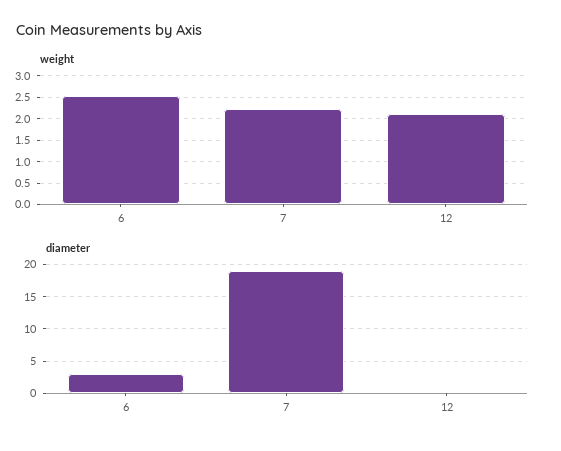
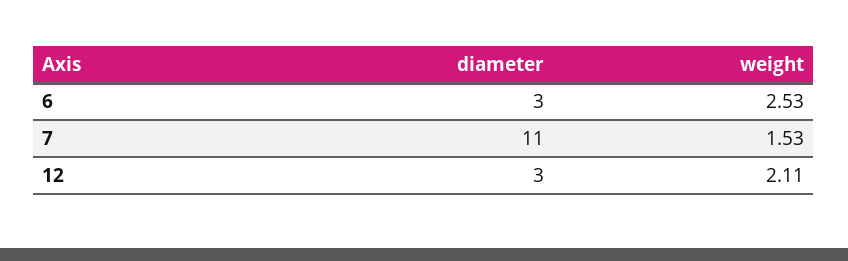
weight, 7: 2.25 -> 1.53
diameter, 7: 19 -> 11
diameter, 12: 0 -> 3

